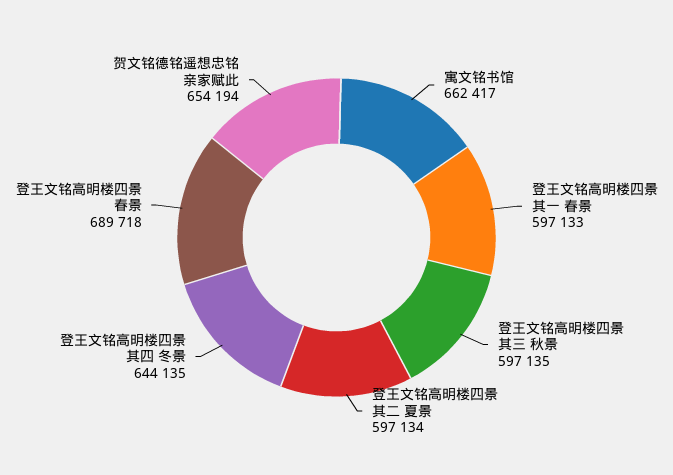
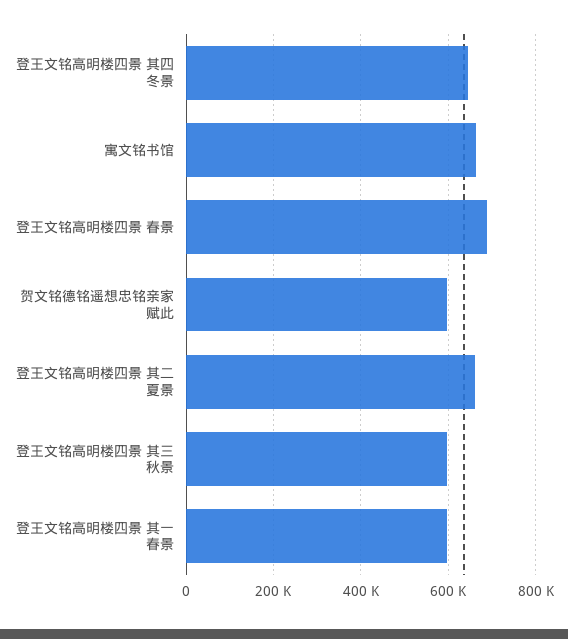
登王文铭高明楼四景 其二 夏景: 597134 -> 660000
贺文铭德铭遥想忠铭亲家赋此: 654194 -> 600000

